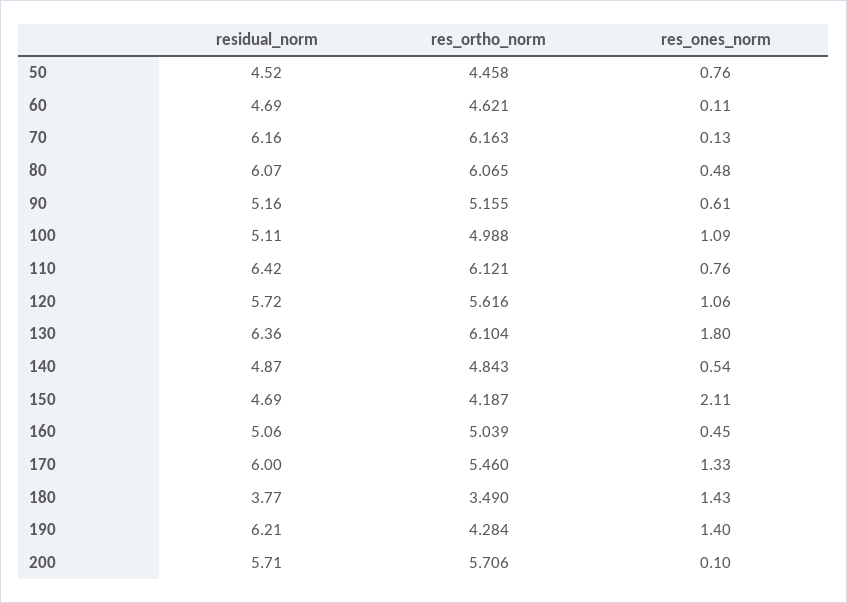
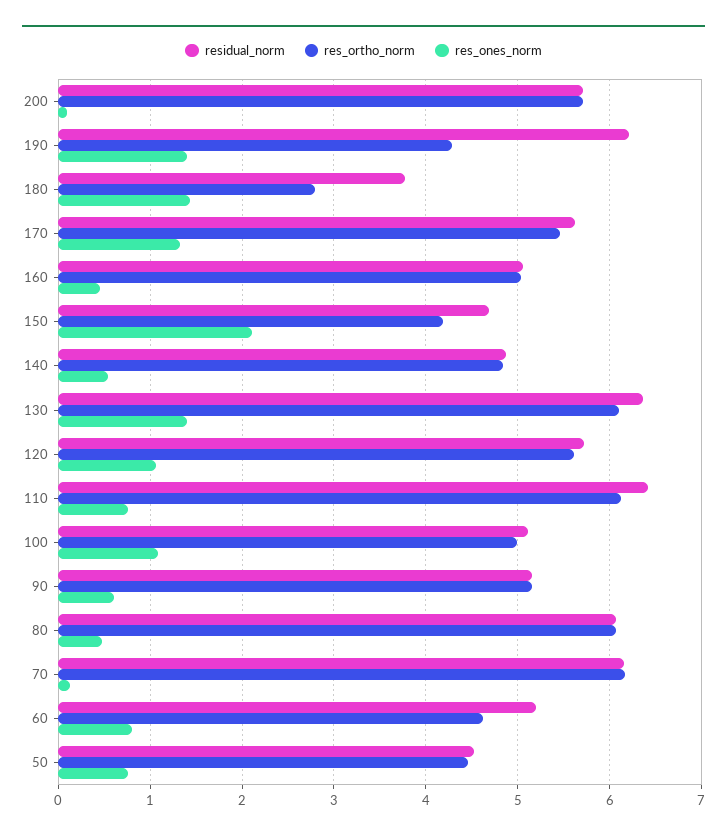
residual_norm, 60: 4.69 -> 5.2
res_ones_norm, 60: 0.11 -> 0.8
res_ones_norm, 130: 1.8 -> 1.4
residual_norm, 170: 6 -> 5.6
res_ortho_norm, 180: 3.49 -> 2.8

